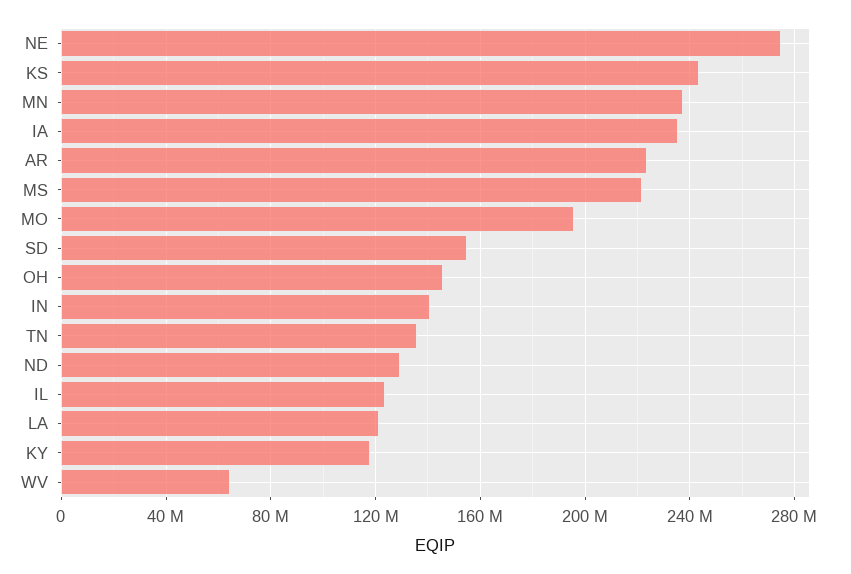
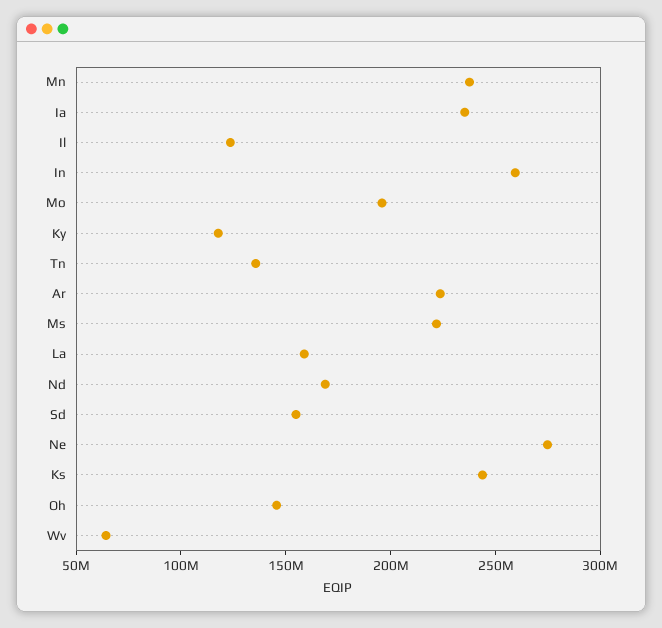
IN: 140000000 -> 260000000
ND: 130000000 -> 170000000
LA: 120000000 -> 160000000

